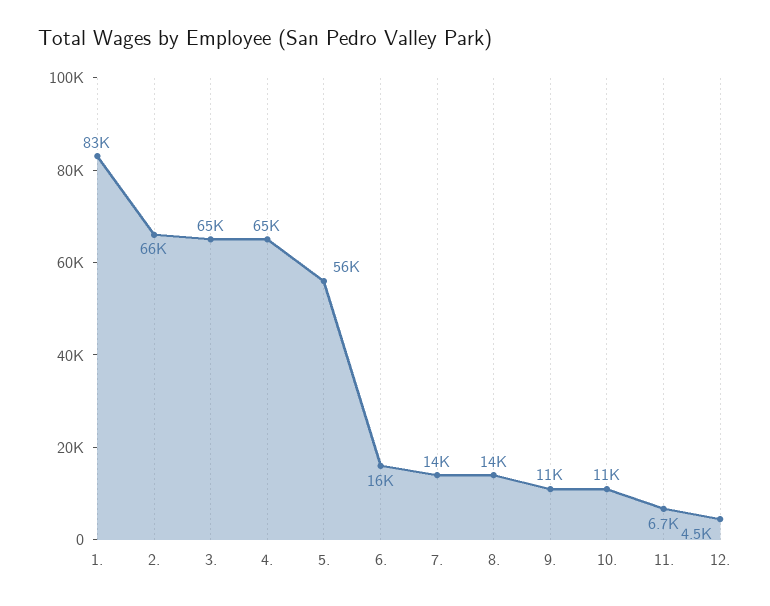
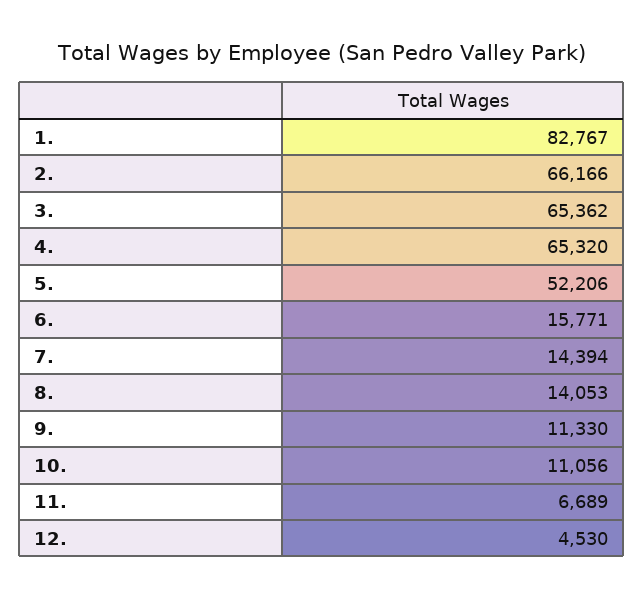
5.: 56000 -> 52206

